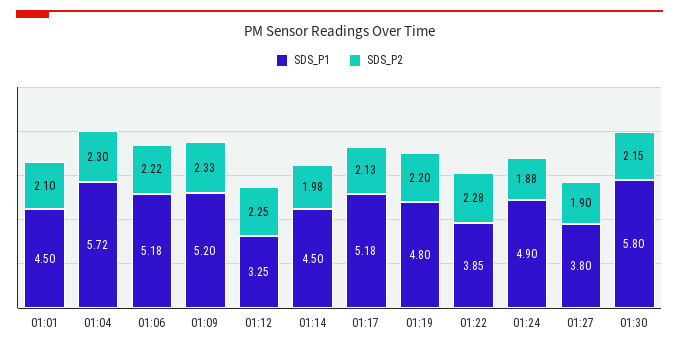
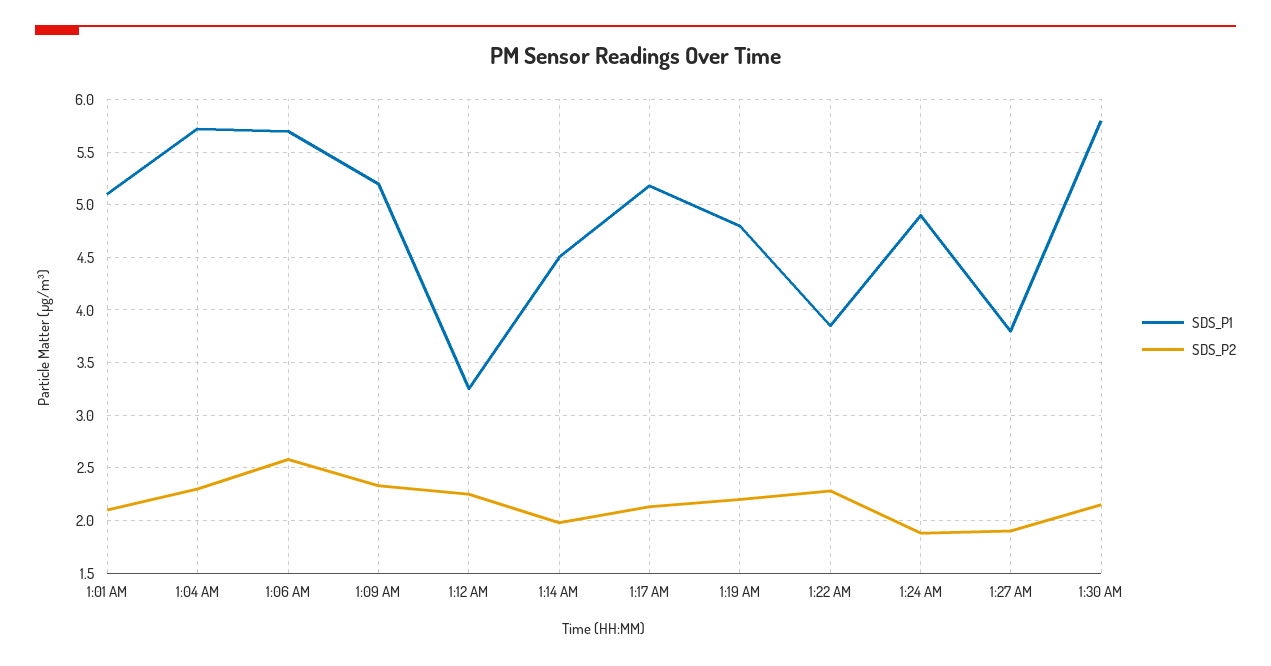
SDS_P1, 01:01: 4.5 -> 5.1
SDS_P1, 01:06: 5.18 -> 5.7
SDS_P2, 01:06: 2.22 -> 2.6

